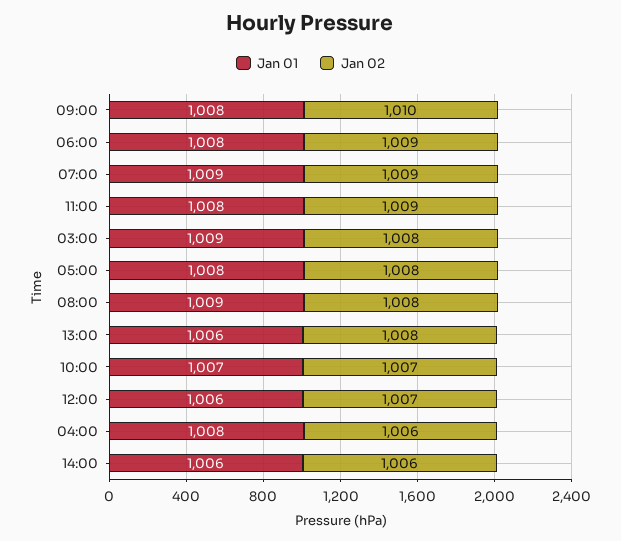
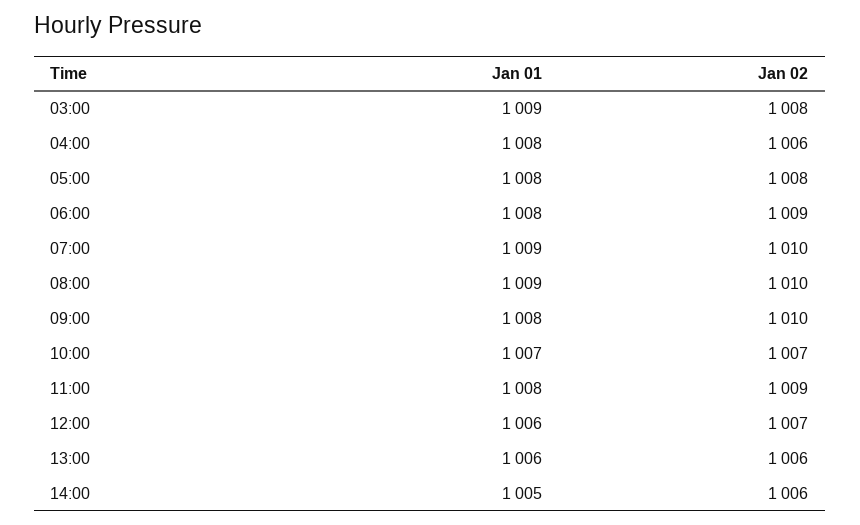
Jan 02, 07:00: 1009 -> 1010
Jan 02, 08:00: 1008 -> 1010
Jan 02, 13:00: 1008 -> 1006
Jan 01, 14:00: 1006 -> 1005

